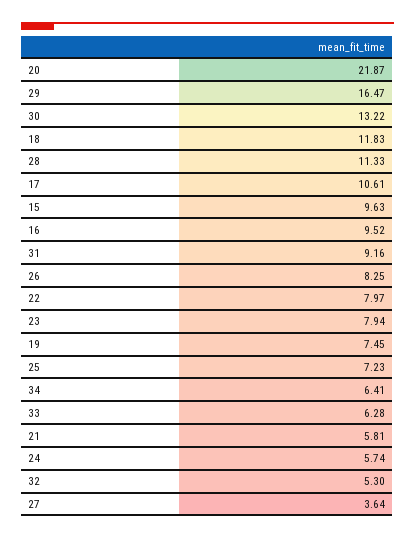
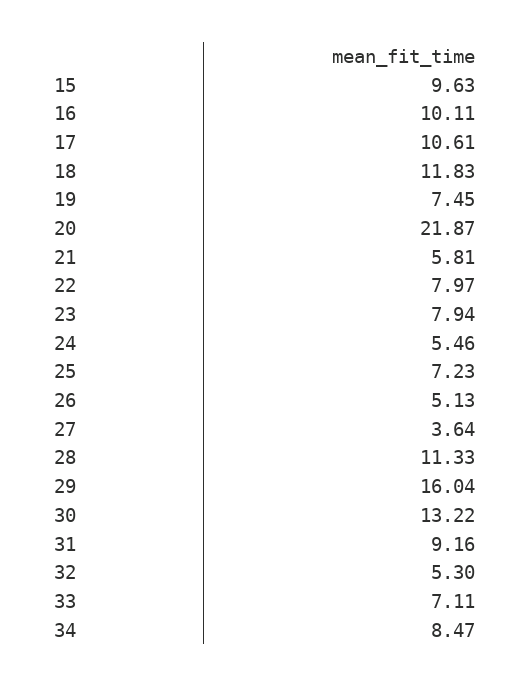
29: 16.47 -> 16.04
16: 9.52 -> 10.11
26: 8.25 -> 5.13
34: 6.41 -> 8.47
33: 6.28 -> 7.11
24: 5.74 -> 5.46

